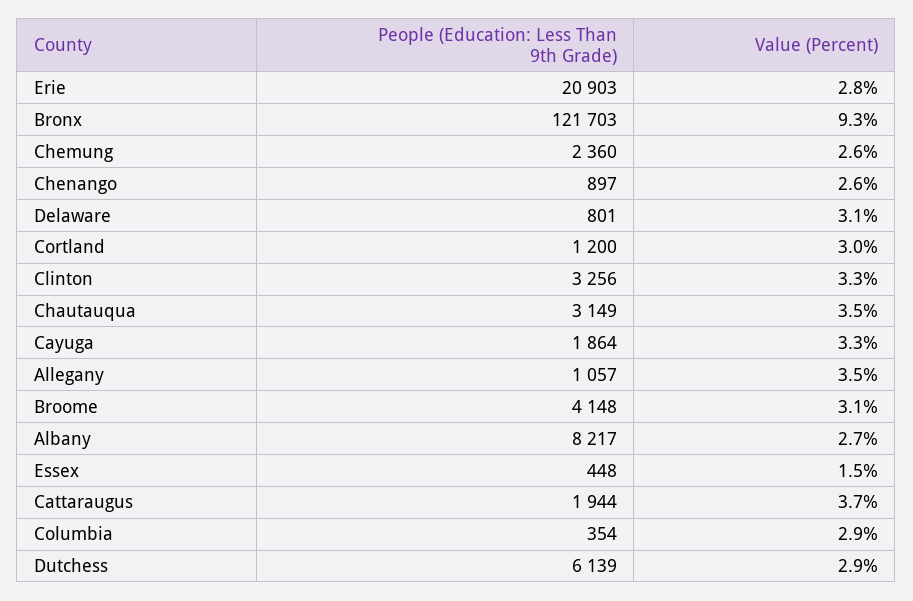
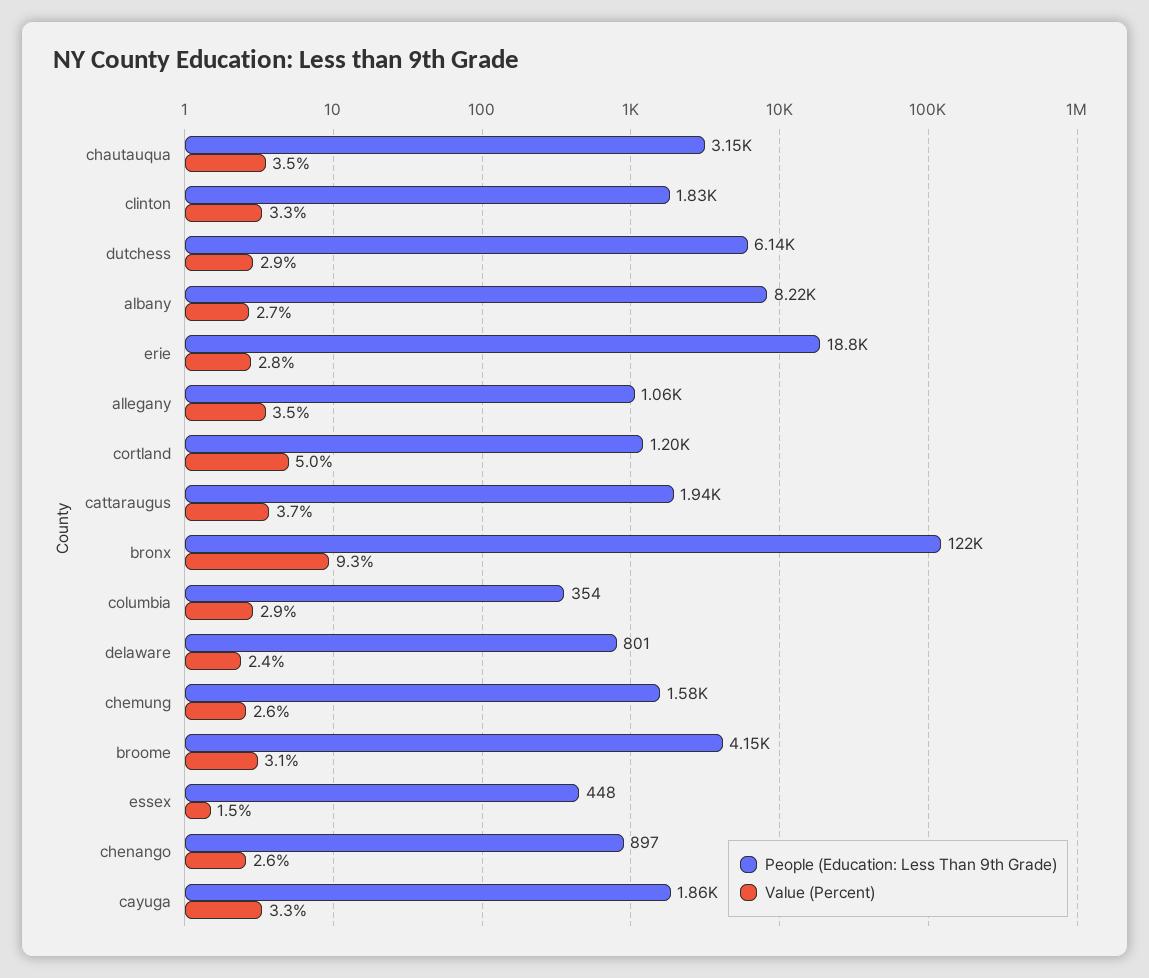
People (Education: Less Than 9th Grade), Erie: 20903 -> 18800
People (Education: Less Than 9th Grade), Chemung: 2360 -> 1580
Value (Percent), Delaware: 3.1 -> 2.4
Value (Percent), Cortland: 3 -> 5
People (Education: Less Than 9th Grade), Clinton: 3256 -> 1830

